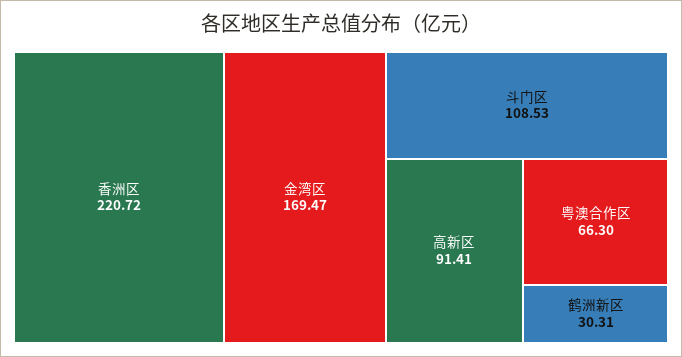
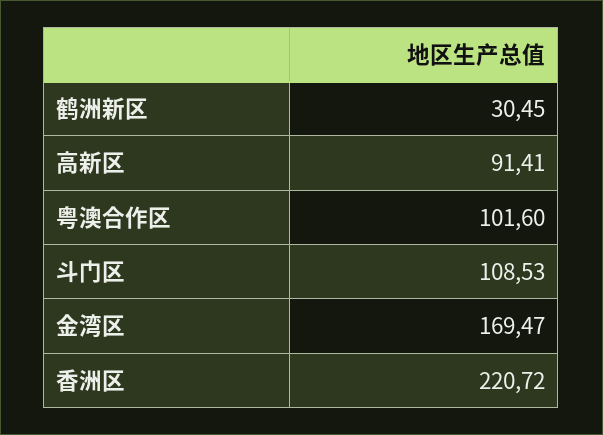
粤澳合作区: 66.3 -> 101.6
鹤洲新区: 30.31 -> 30.45

